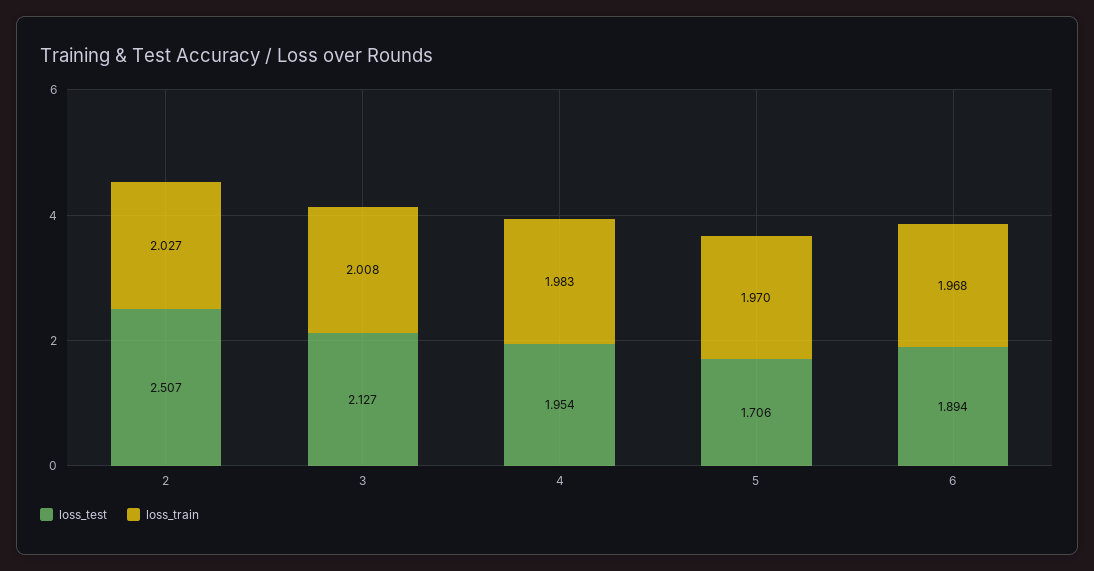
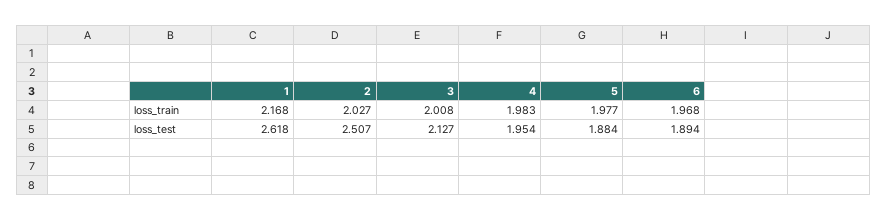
loss_test, 5: 1.706 -> 1.884
loss_train, 5: 1.97 -> 1.977
loss_train, 1: none -> 2.168
loss_test, 1: none -> 2.618

